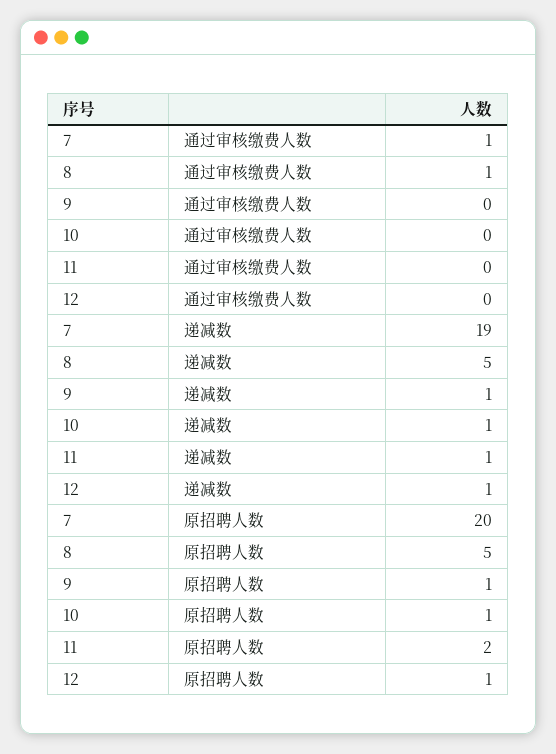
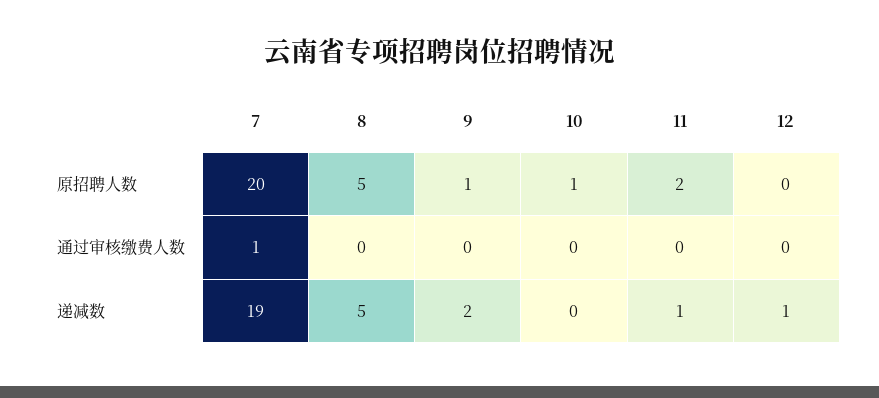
8, 通过审核缴费人数: 1 -> 0
9, 递减数: 1 -> 2
10, 递减数: 1 -> 0
12, 原招聘人数: 1 -> 0

